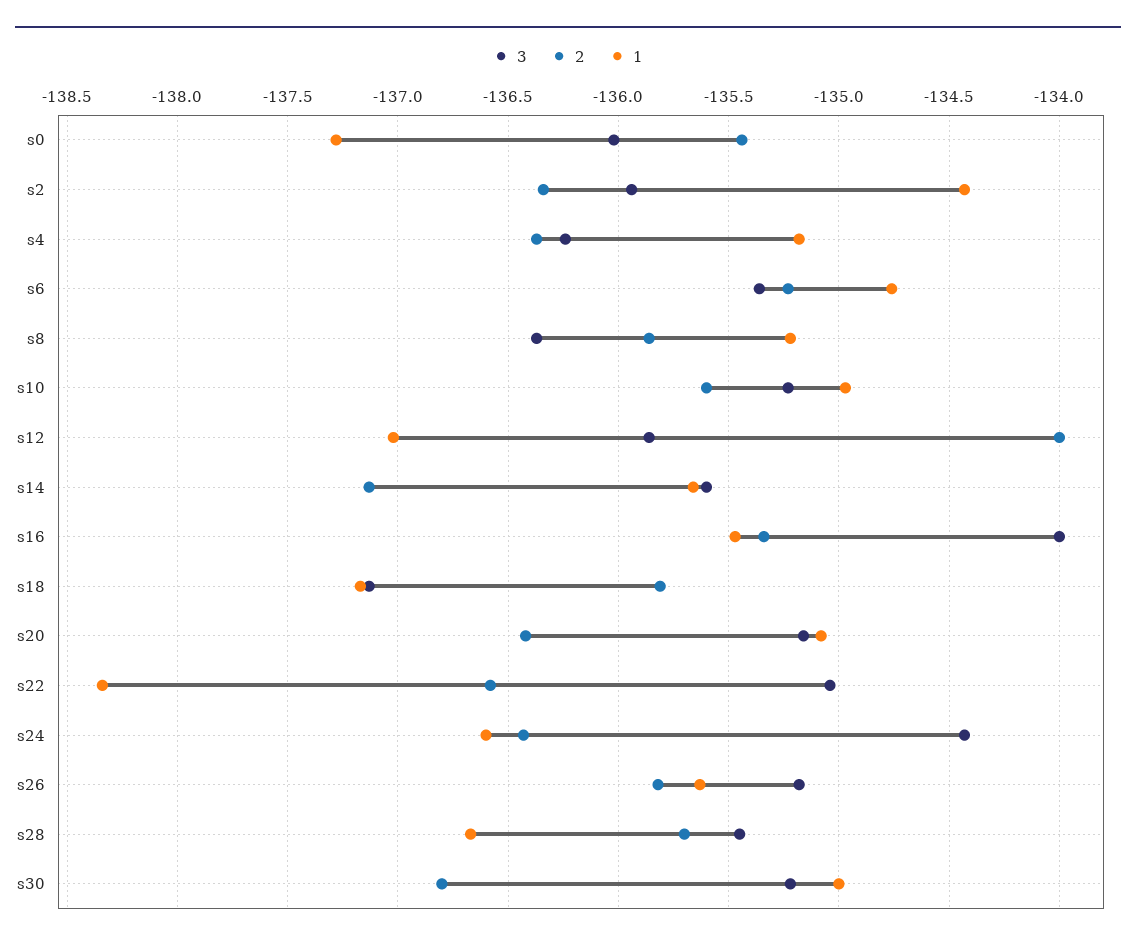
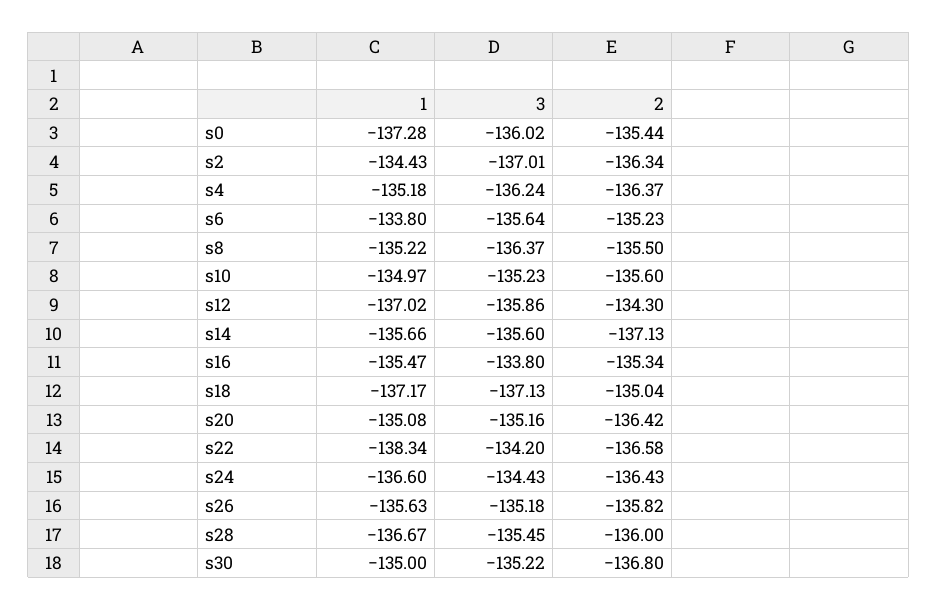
3, s2: -135.95 -> -137.01
3, s6: -135.35 -> -135.64
1, s6: -134.75 -> -133.8
2, s8: -135.85 -> -135.5
2, s12: -134 -> -134.3
3, s16: -134 -> -133.8
2, s18: -135.8 -> -135.04
3, s22: -135.05 -> -134.2
2, s28: -135.7 -> -136

